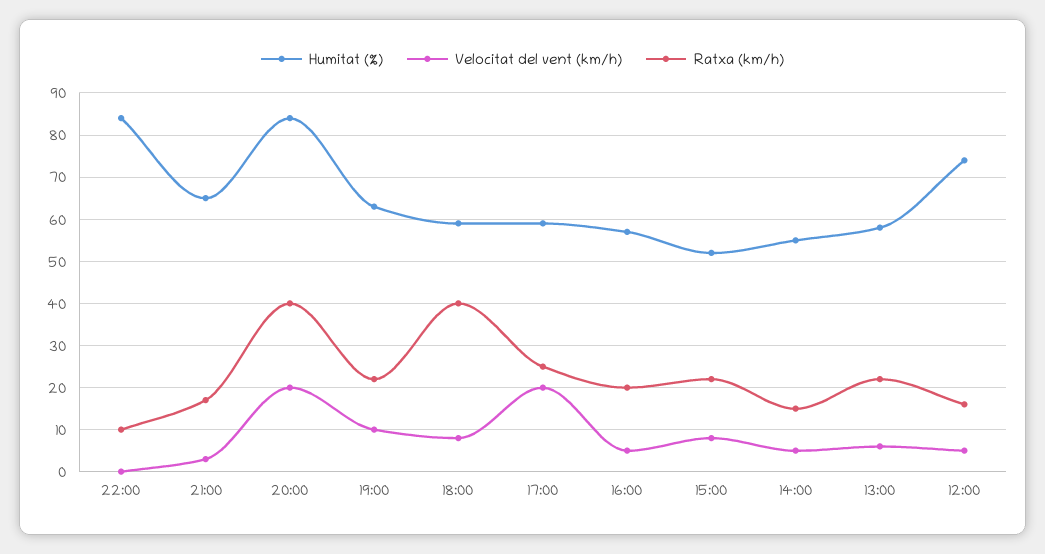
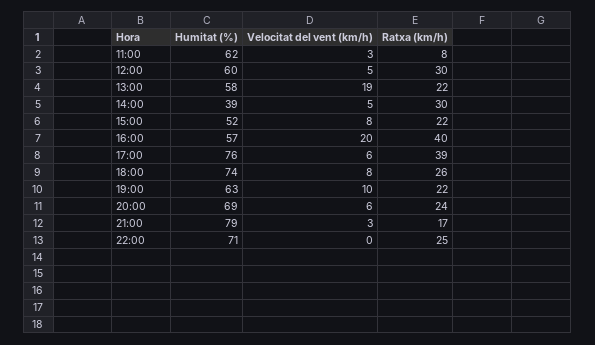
Humitat (%), 22:00: 85 -> 71
Ratxa (km/h), 22:00: 10 -> 25
Humitat (%), 21:00: 65 -> 79
Humitat (%), 20:00: 85 -> 69
Velocitat del vent (km/h), 20:00: 20 -> 6
Ratxa (km/h), 20:00: 40 -> 24
Humitat (%), 18:00: 60 -> 74
Ratxa (km/h), 18:00: 40 -> 26
Humitat (%), 17:00: 60 -> 76
Velocitat del vent (km/h), 17:00: 20 -> 6
Ratxa (km/h), 17:00: 25 -> 39
Velocitat del vent (km/h), 16:00: 5 -> 20
Ratxa (km/h), 16:00: 20 -> 40
Humitat (%), 14:00: 55 -> 39
Ratxa (km/h), 14:00: 15 -> 30
Velocitat del vent (km/h), 13:00: 5 -> 19
Humitat (%), 12:00: 75 -> 60
Ratxa (km/h), 12:00: 15 -> 30
Humitat (%), 11:00: none -> 62
Velocitat del vent (km/h), 11:00: none -> 3
Ratxa (km/h), 11:00: none -> 8

